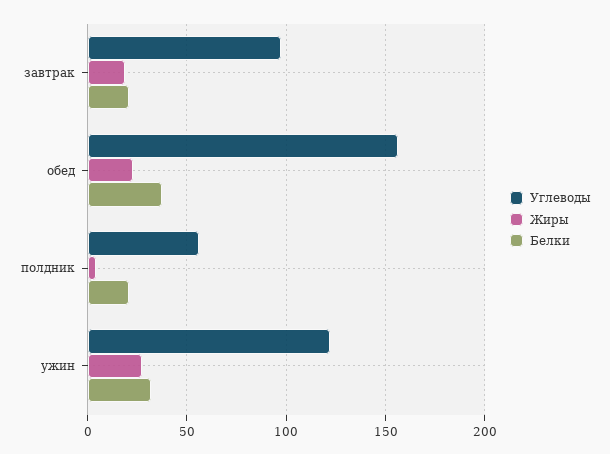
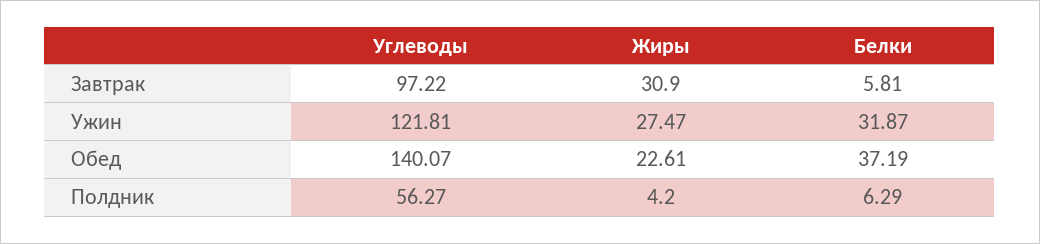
Жиры, завтрак: 20 -> 30.9
Белки, завтрак: 20 -> 5.81
Углеводы, обед: 155 -> 140.07
Белки, полдник: 20 -> 6.29

